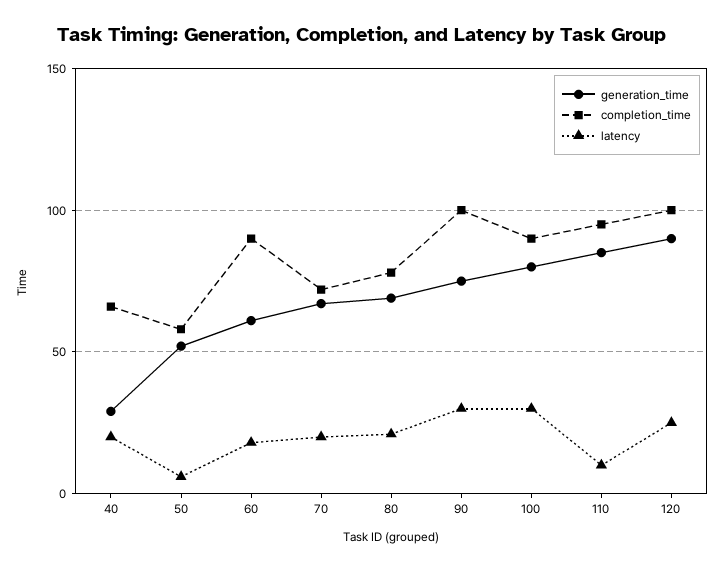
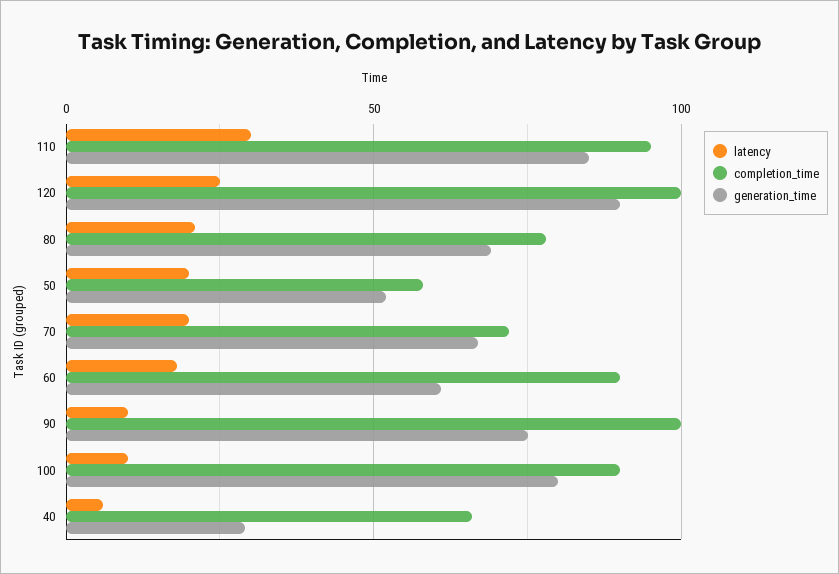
latency, 40: 20 -> 5
latency, 50: 5 -> 20
latency, 90: 30 -> 10
latency, 100: 30 -> 10
latency, 110: 10 -> 30

